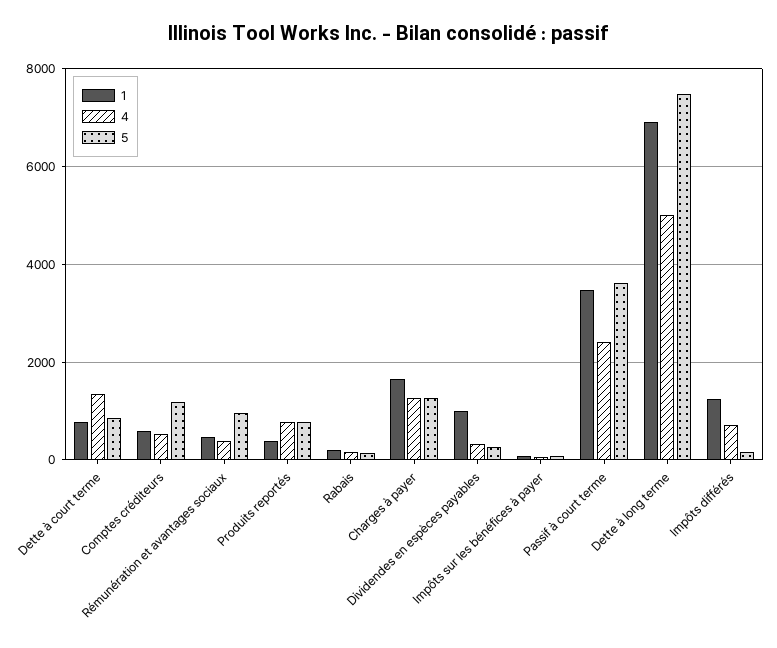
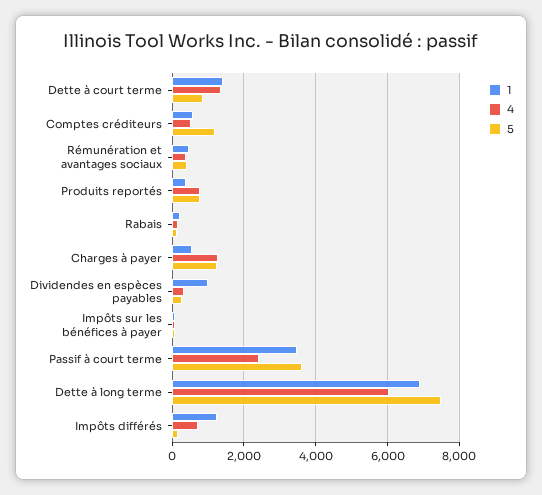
1, Dette à court terme: 800 -> 1400
5, Rémunération et avantages sociaux: 1000 -> 400
1, Charges à payer: 1600 -> 600
4, Dette à long terme: 5000 -> 6000

